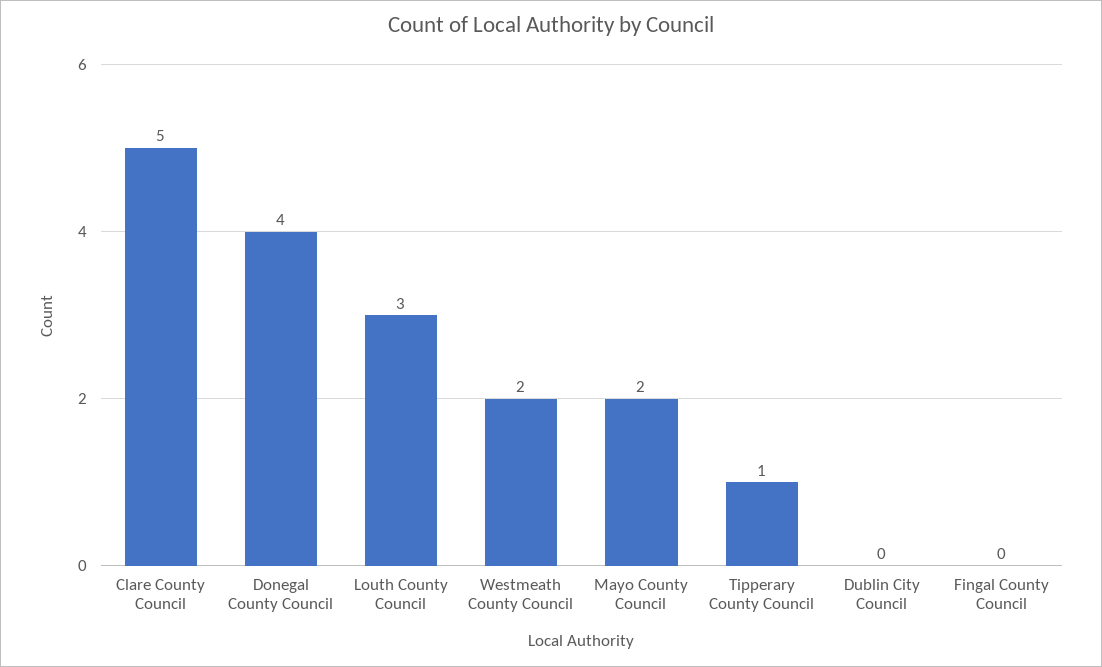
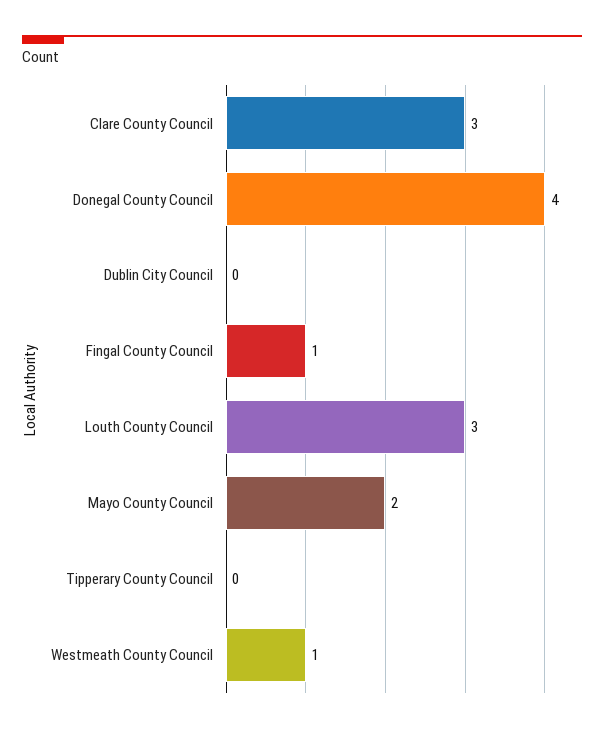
Clare County Council: 5 -> 3
Westmeath County Council: 2 -> 1
Tipperary County Council: 1 -> 0
Fingal County Council: 0 -> 1

